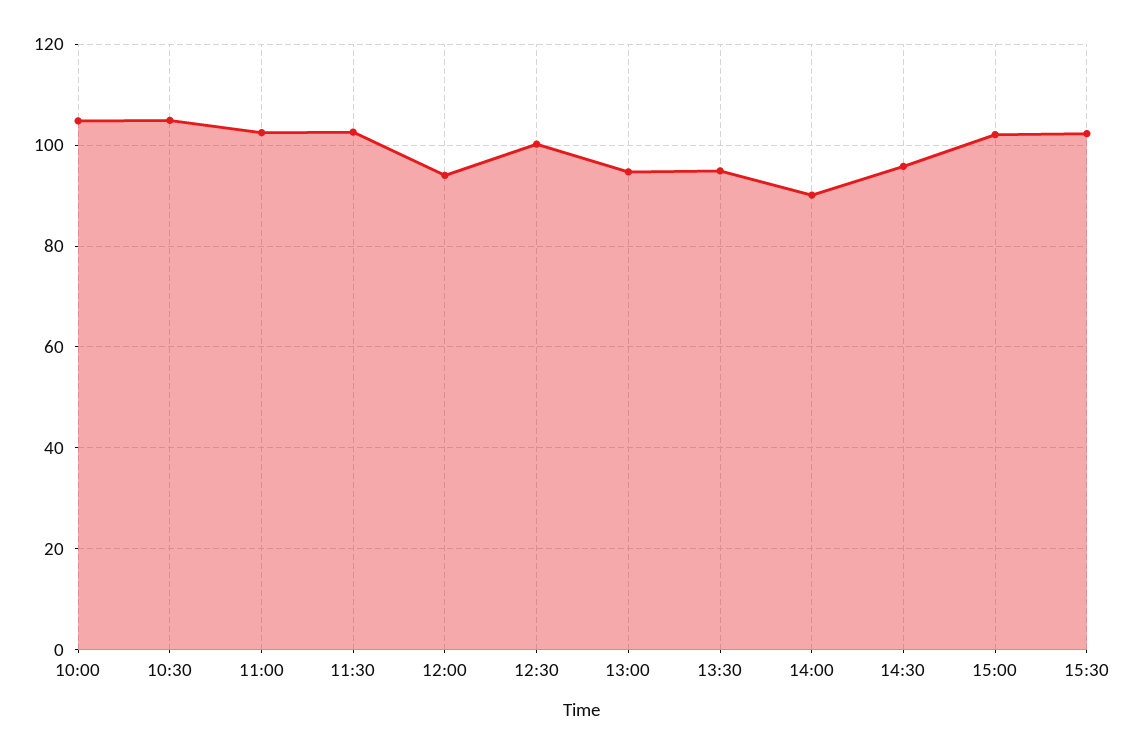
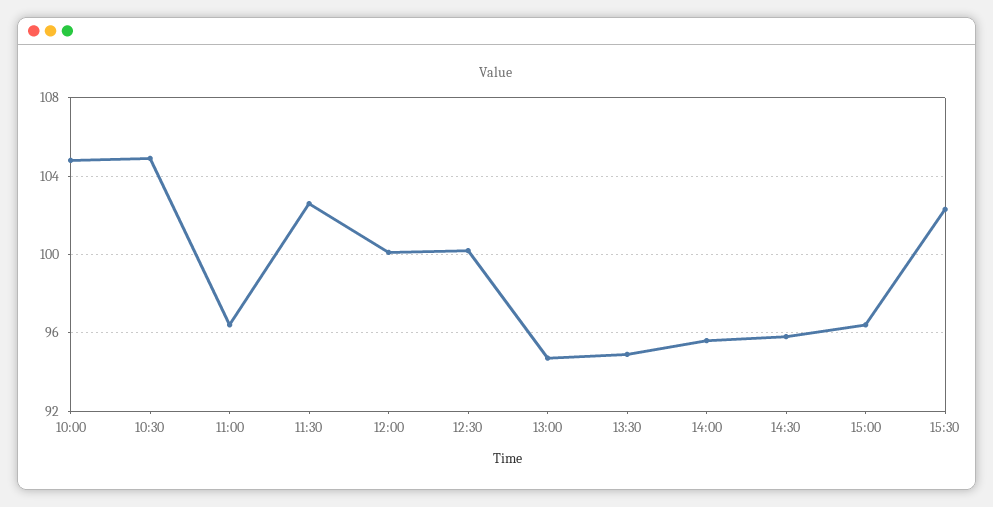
11:00: 102 -> 96.5
12:00: 94 -> 100
14:00: 90 -> 95.5
15:00: 102 -> 96.5

